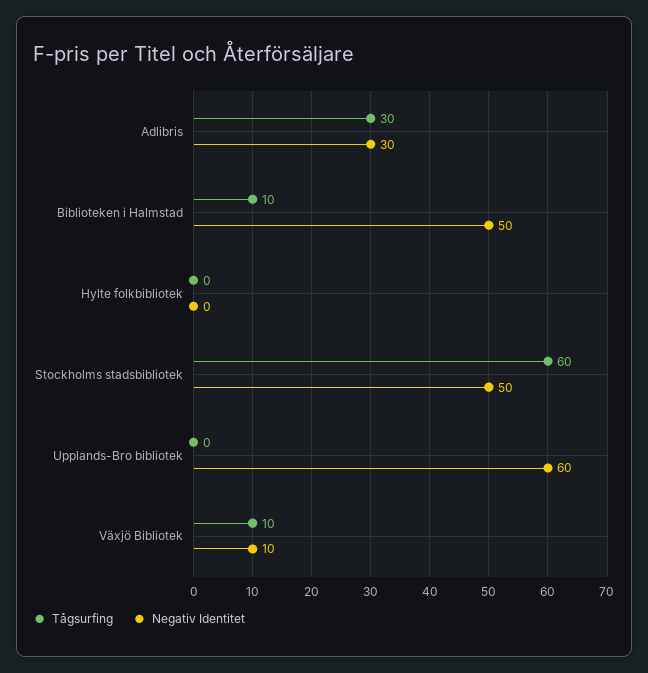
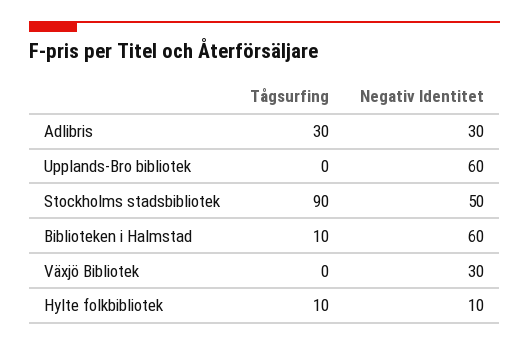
Negativ Identitet, Biblioteken i Halmstad: 50 -> 60
Tågsurfing, Hylte folkbibliotek: 0 -> 10
Negativ Identitet, Hylte folkbibliotek: 0 -> 10
Tågsurfing, Stockholms stadsbibliotek: 60 -> 90
Tågsurfing, Växjö Bibliotek: 10 -> 0
Negativ Identitet, Växjö Bibliotek: 10 -> 30

